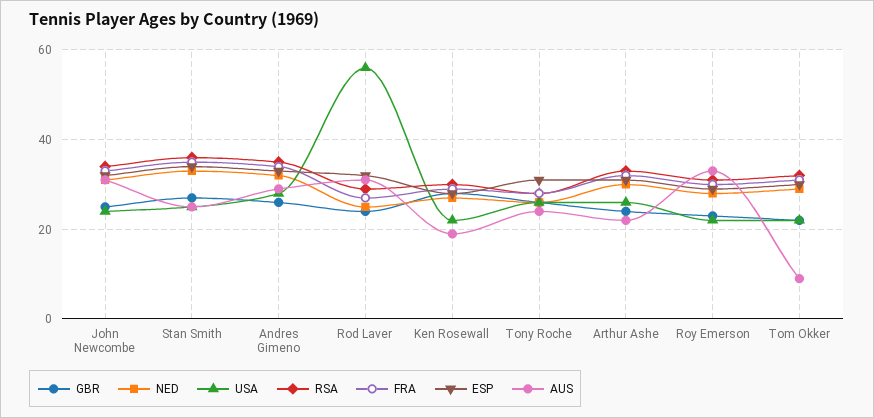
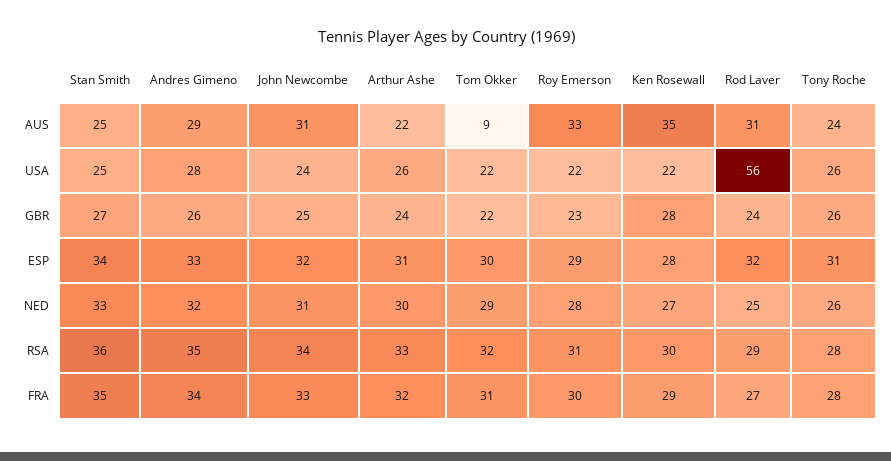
AUS, Ken Rosewall: 20 -> 35

